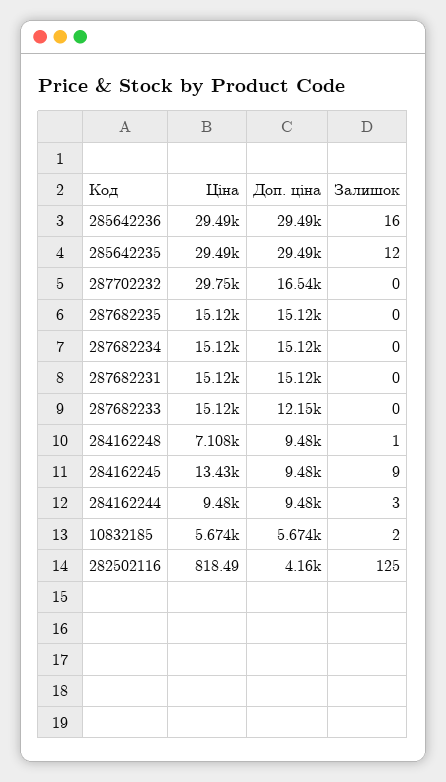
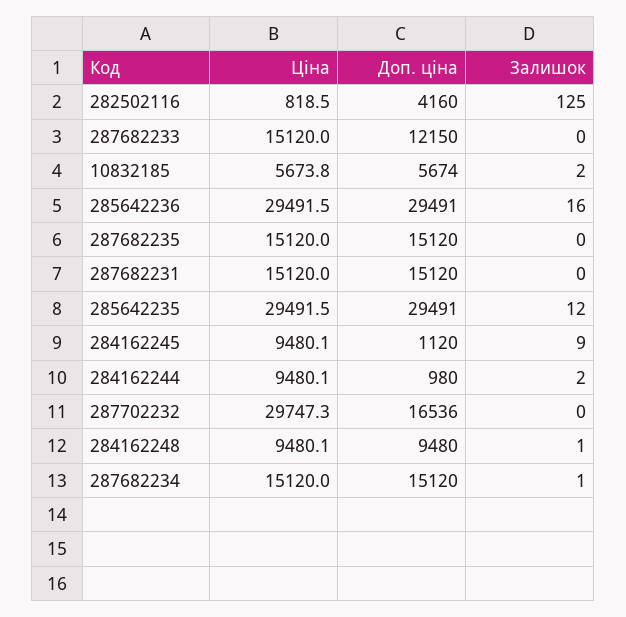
Залишок, 287682234: 0 -> 1
Ціна, 284162248: 7108 -> 9480.1
Ціна, 284162245: 13430 -> 9480.1
Доп. ціна, 284162245: 9480 -> 1120
Доп. ціна, 284162244: 9480 -> 980
Залишок, 284162244: 3 -> 2

